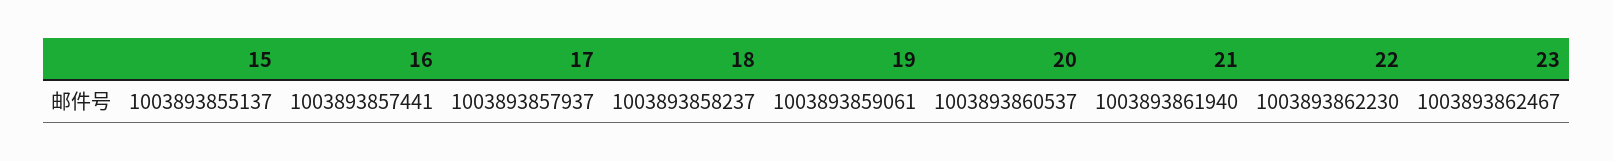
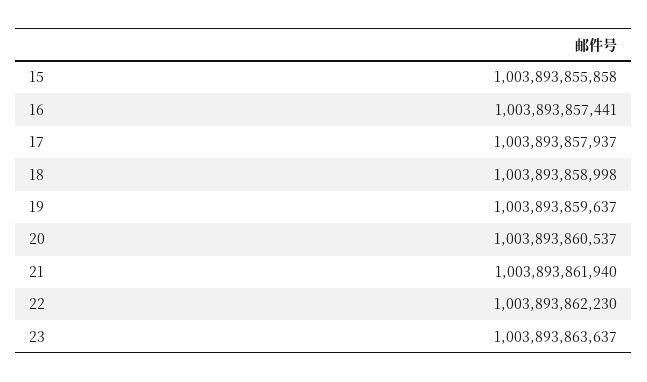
15: 1003893855137 -> 1003893855858
18: 1003893858237 -> 1003893858998
19: 1003893859061 -> 1003893859637
23: 1003893862467 -> 1003893863637

